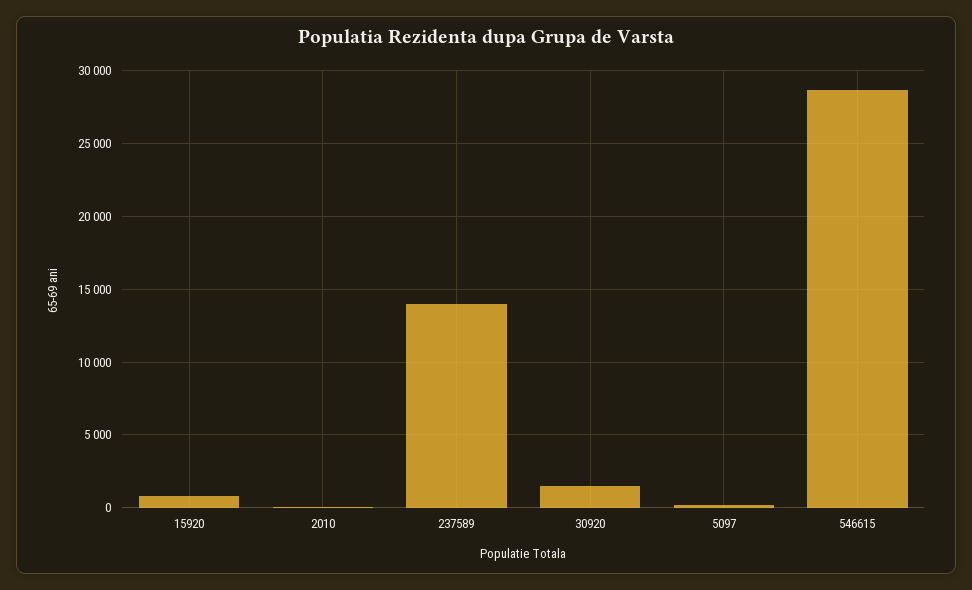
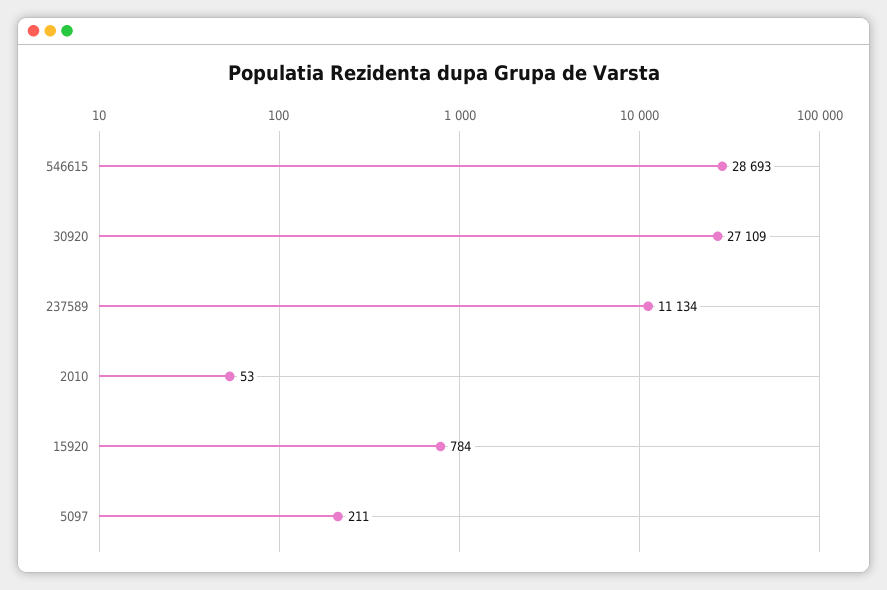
237589: 14000 -> 11134
30920: 1500 -> 27109

